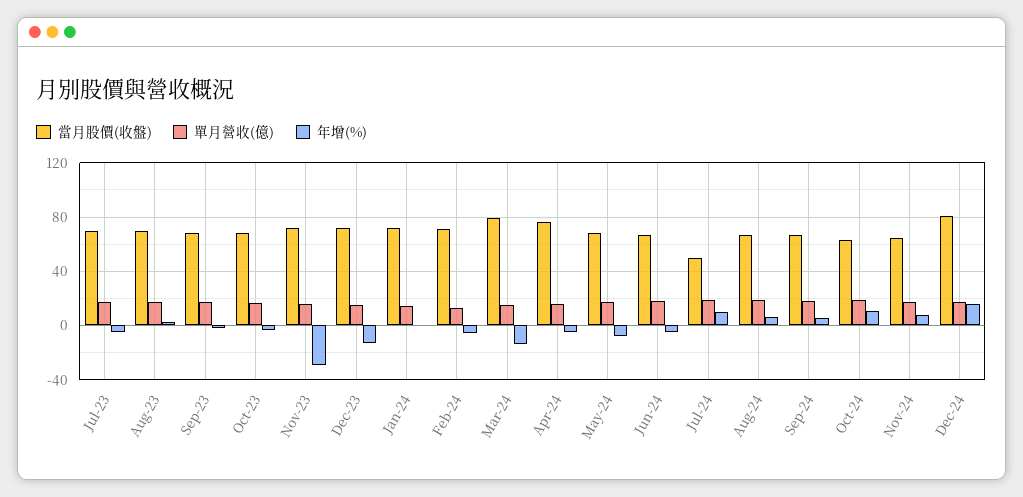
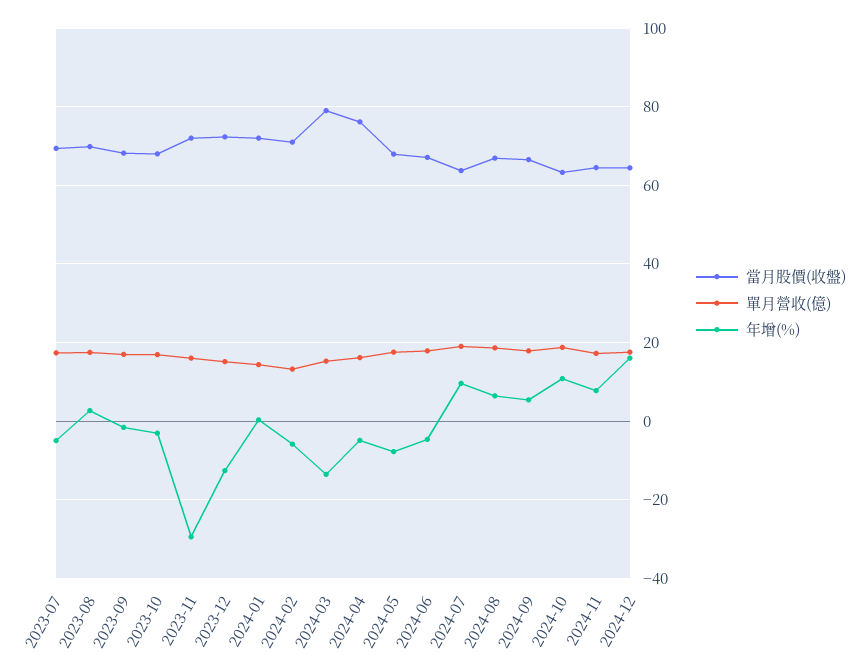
當月股價(收盤), Jul-24: 50 -> 64
當月股價(收盤), Dec-24: 80 -> 64

